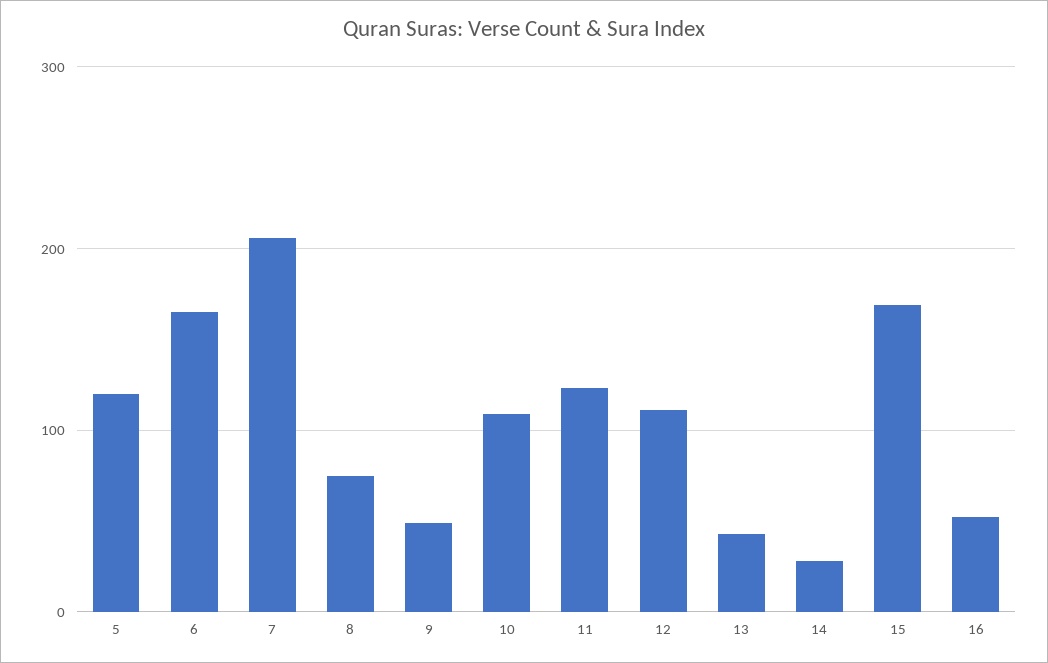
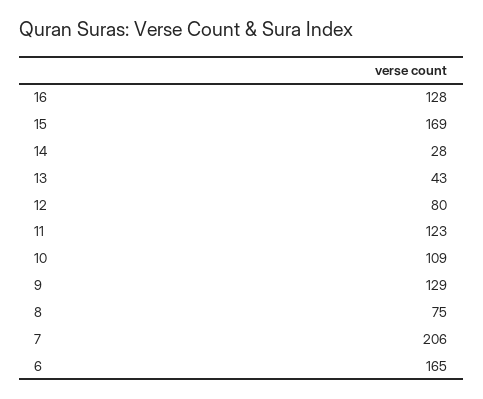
5: 120 -> none
9: 50 -> 129
12: 110 -> 80
16: 50 -> 128

